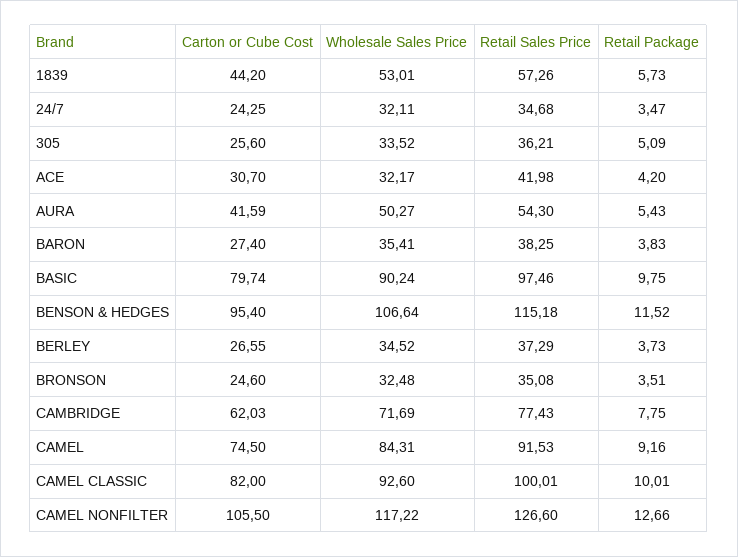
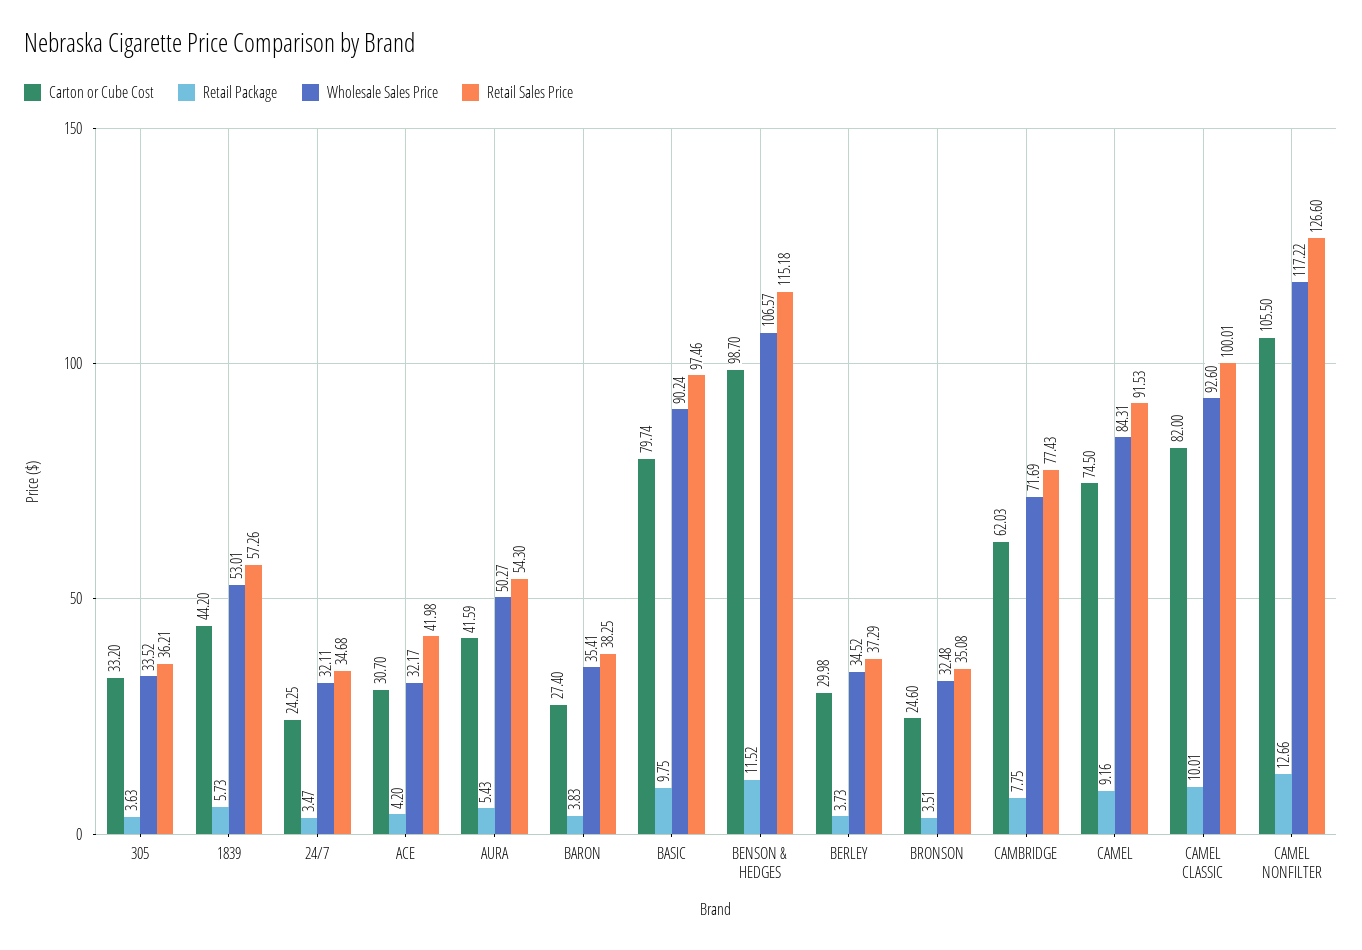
Carton or Cube Cost, 305: 25.6 -> 33.2
Retail Package, 305: 5.09 -> 3.63
Carton or Cube Cost, BENSON & HEDGES: 95.4 -> 98.7
Wholesale Sales Price, BENSON & HEDGES: 106.64 -> 106.57
Carton or Cube Cost, BERLEY: 26.55 -> 29.98

